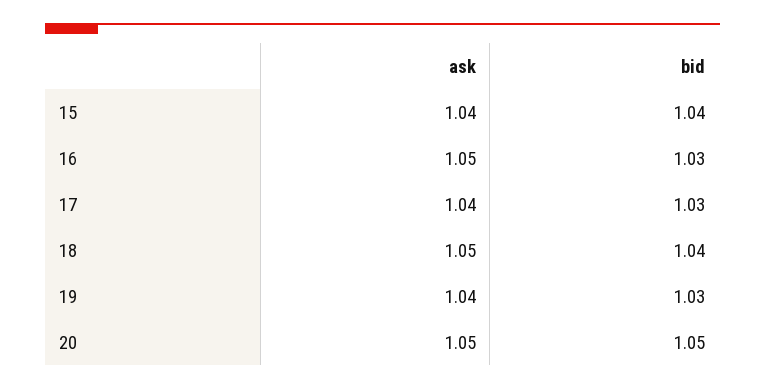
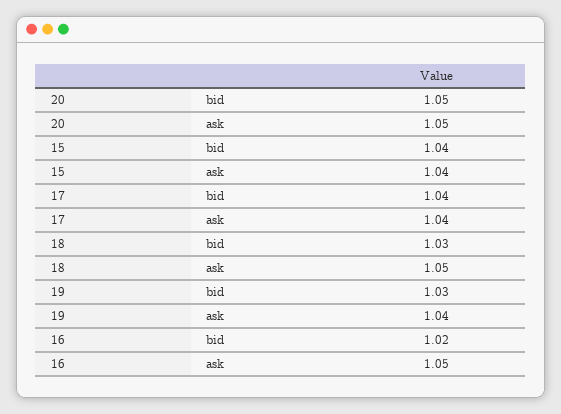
bid, 16: 1.03 -> 1.02
bid, 17: 1.03 -> 1.04
bid, 18: 1.04 -> 1.03

